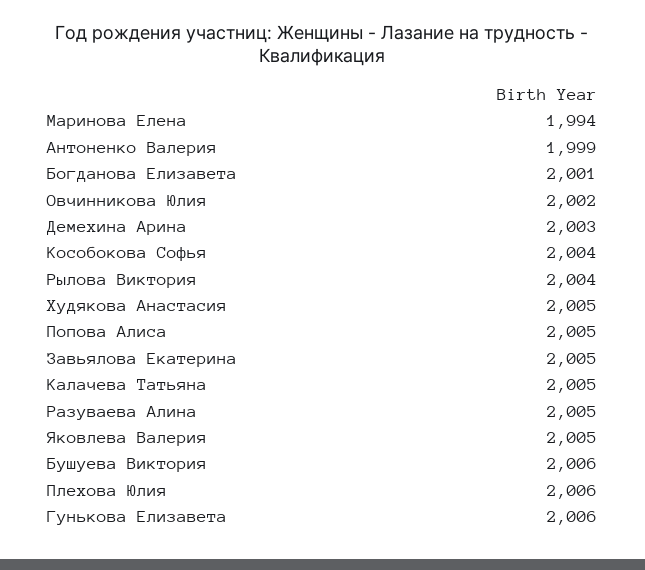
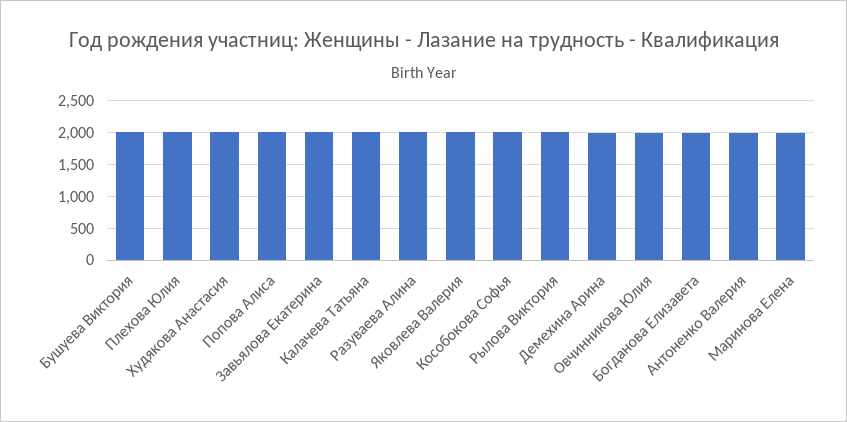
Гунькова Елизавета: 2006 -> none

